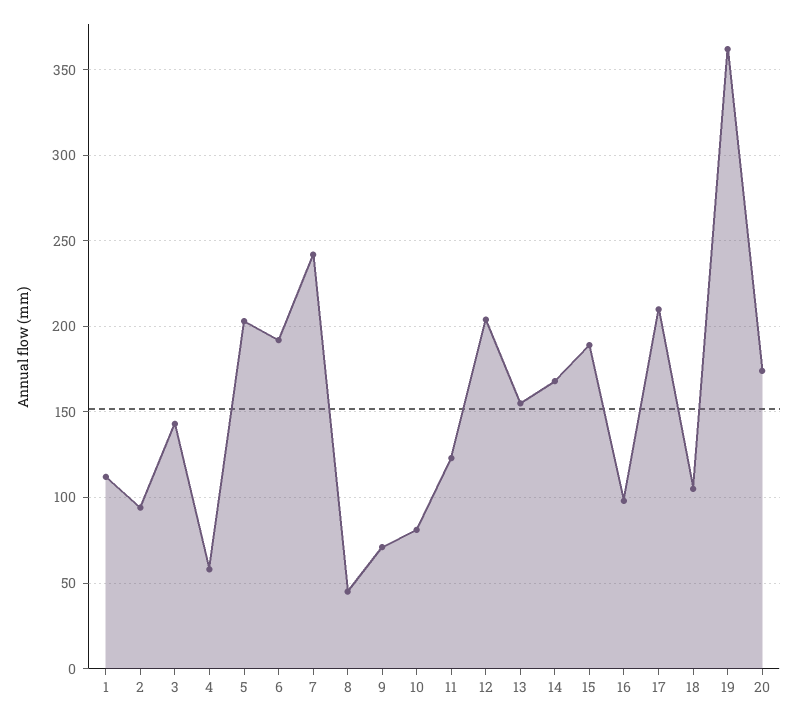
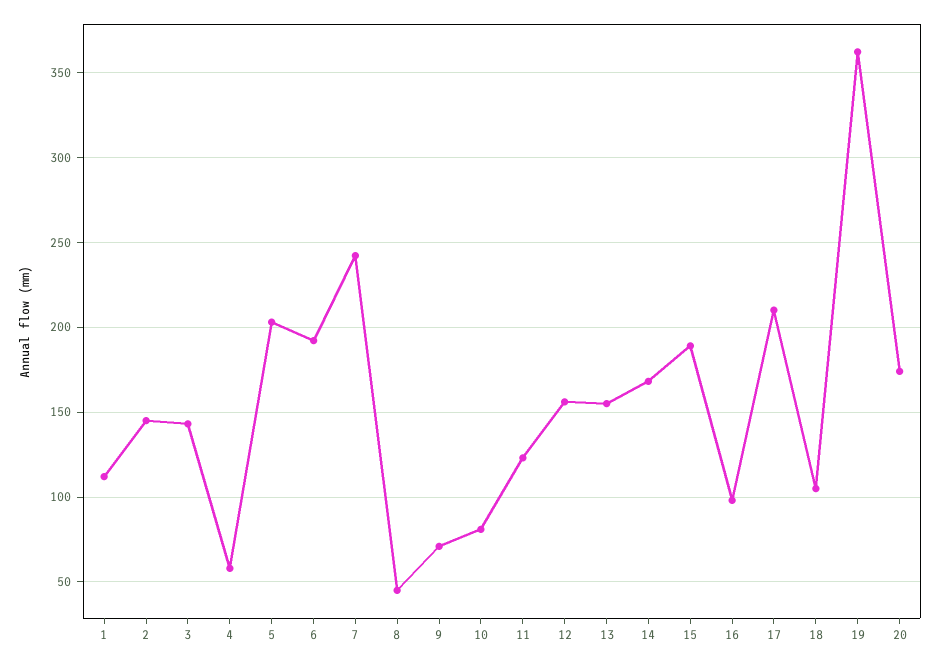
2: 95 -> 145
12: 205 -> 155

